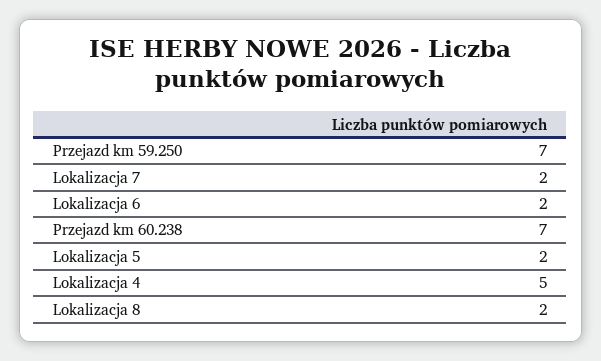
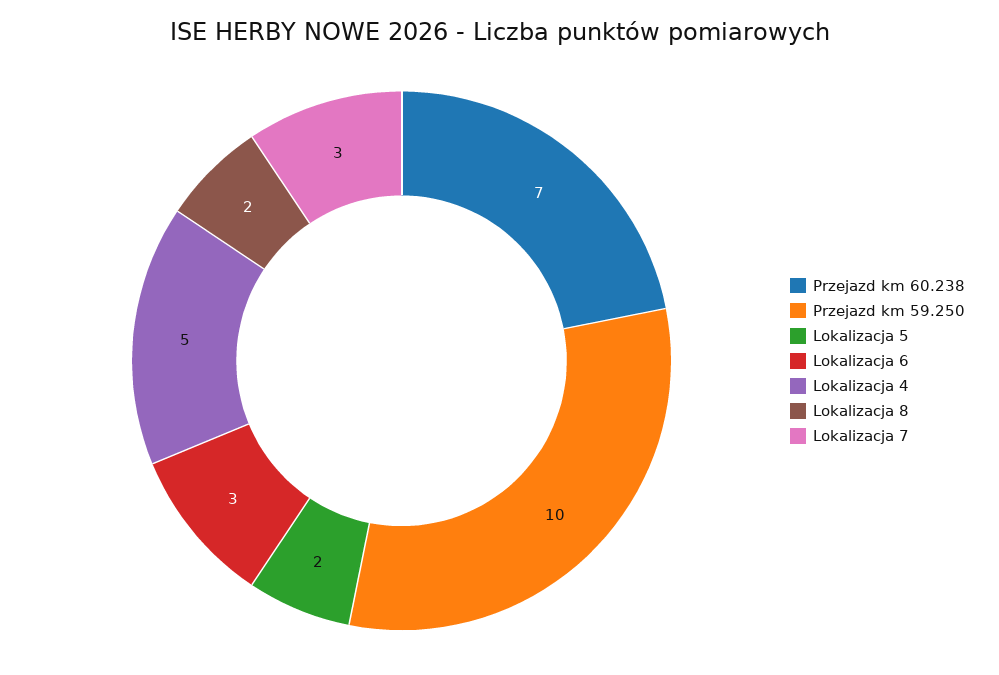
Przejazd km 59.250: 7 -> 10
Lokalizacja 7: 2 -> 3
Lokalizacja 6: 2 -> 3

